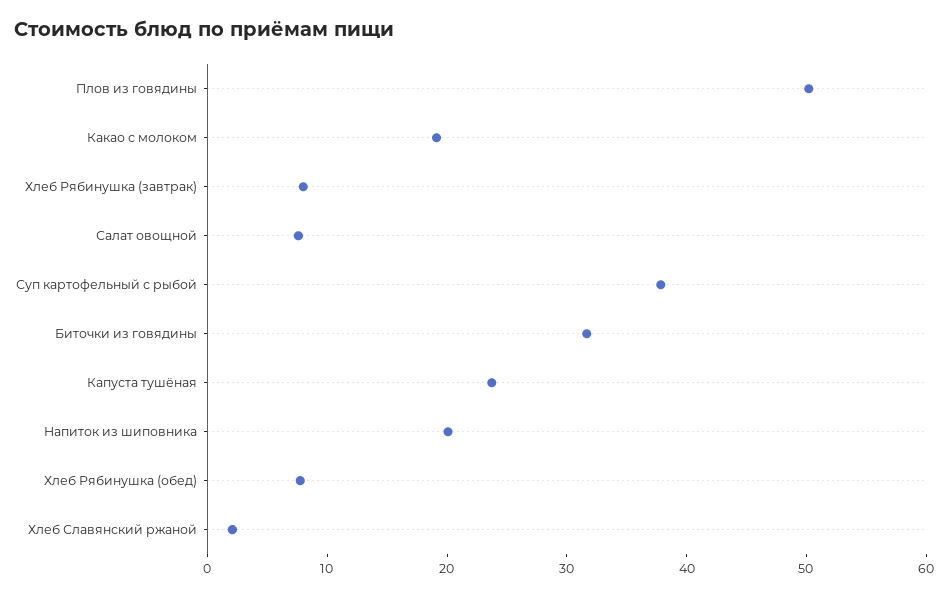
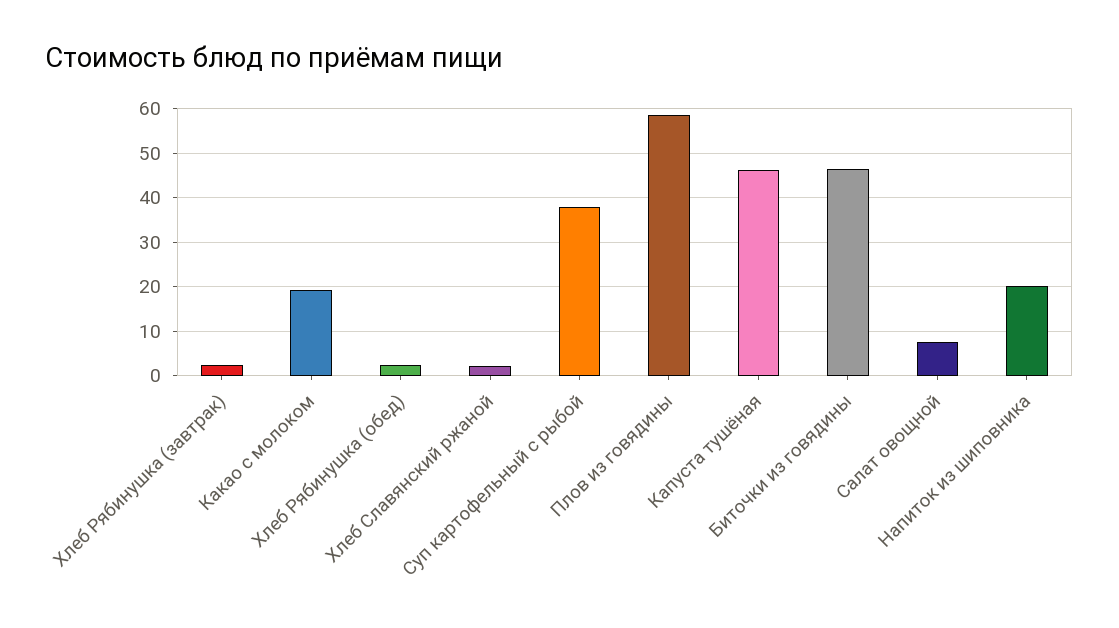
Плов из говядины: 50 -> 58
Хлеб Рябинушка (завтрак): 8 -> 2
Биточки из говядины: 32 -> 46
Капуста тушёная: 24 -> 46
Хлеб Рябинушка (обед): 8 -> 2

